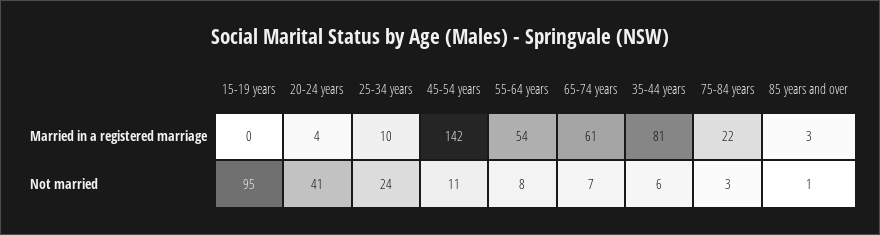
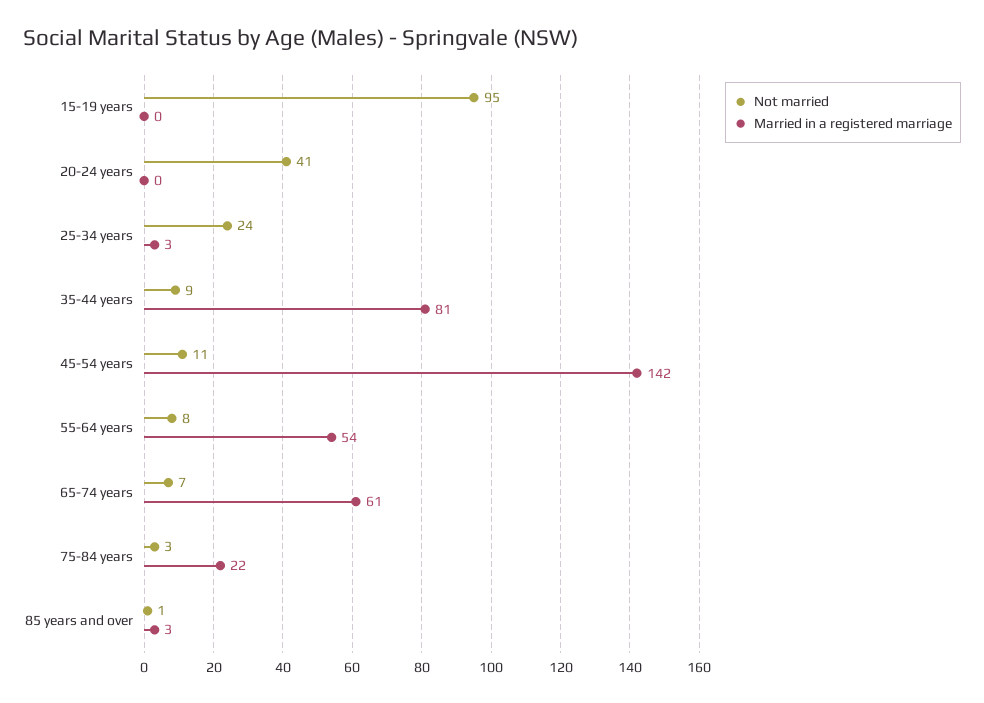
Married in a registered marriage, 20-24 years: 4 -> 0
Married in a registered marriage, 25-34 years: 10 -> 3
Not married, 35-44 years: 6 -> 9

